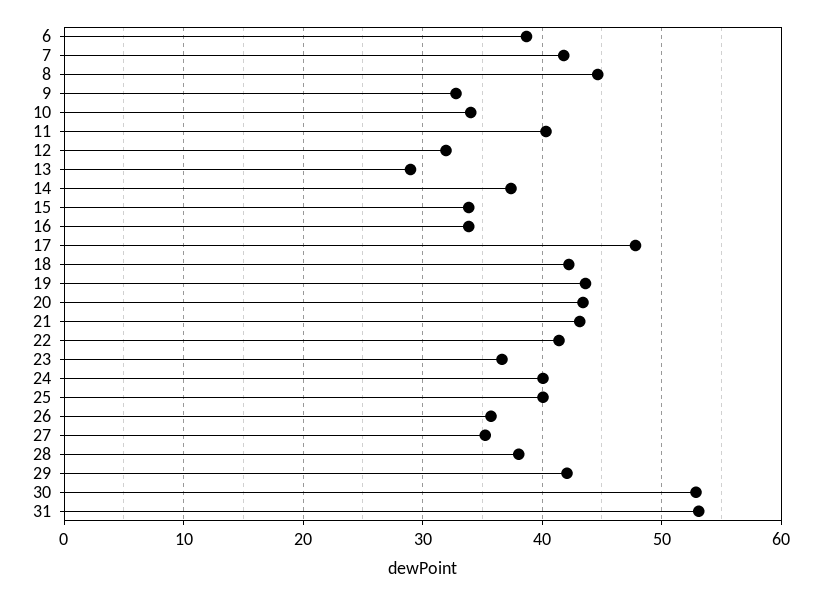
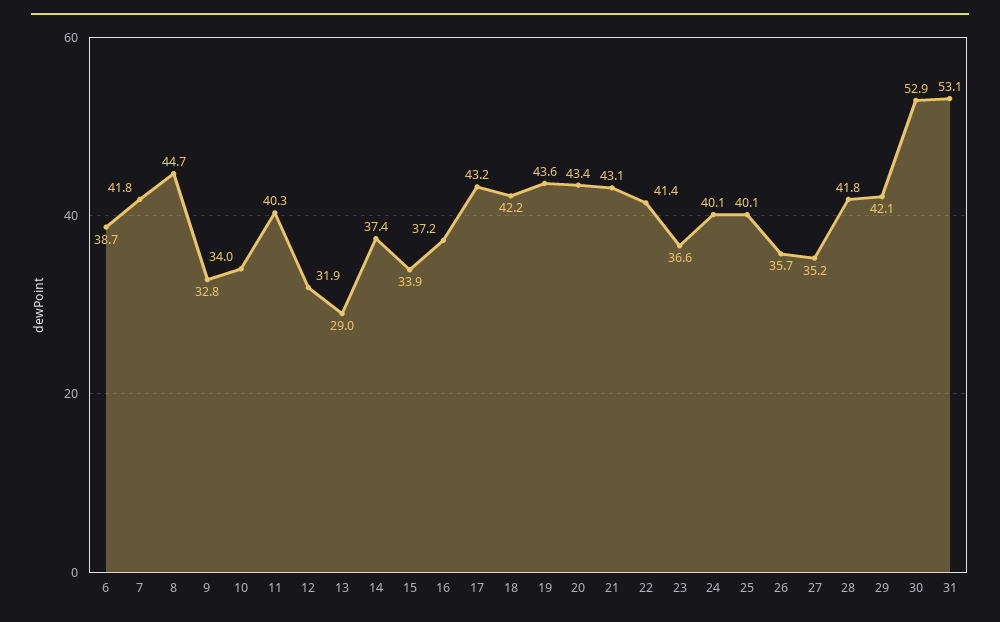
16: 34 -> 37.2
17: 48 -> 43.2
28: 38 -> 41.8

